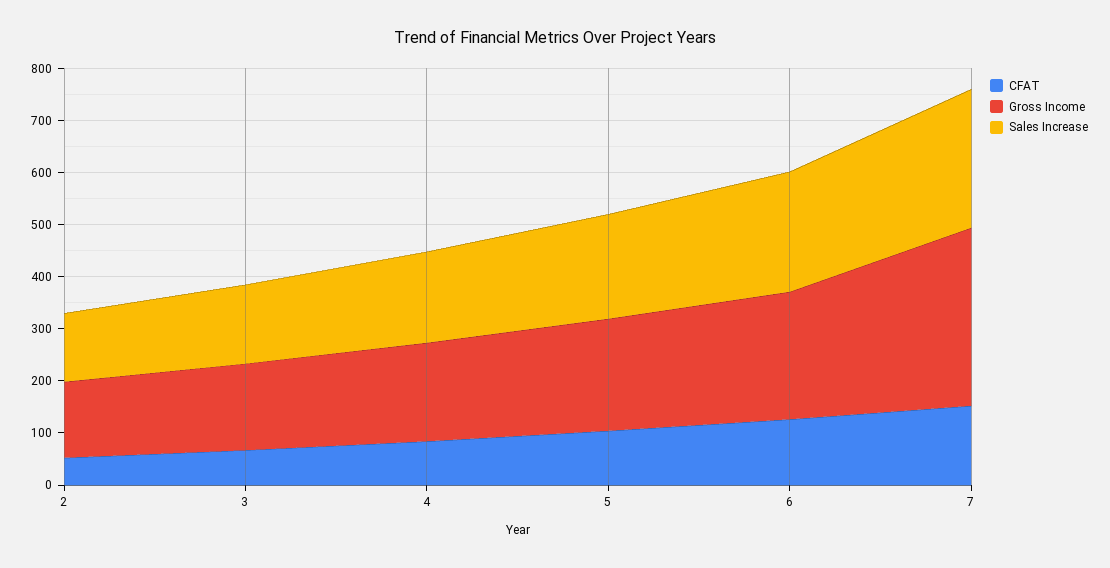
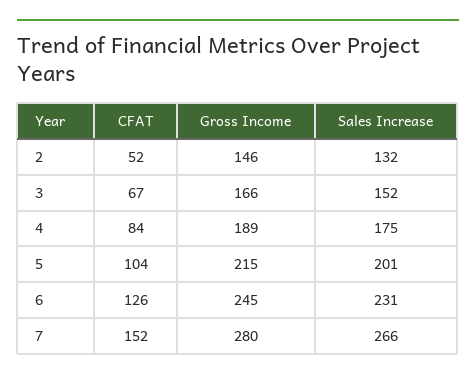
Gross Income, 7: 340 -> 280

